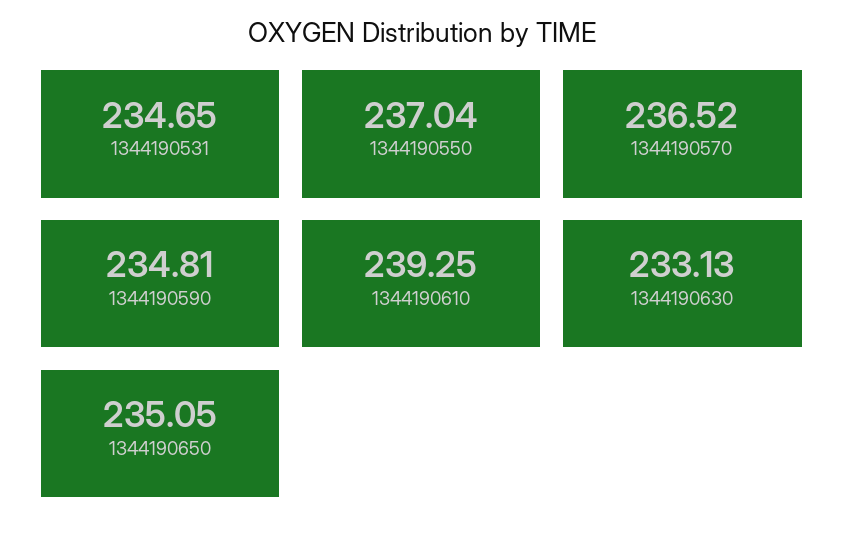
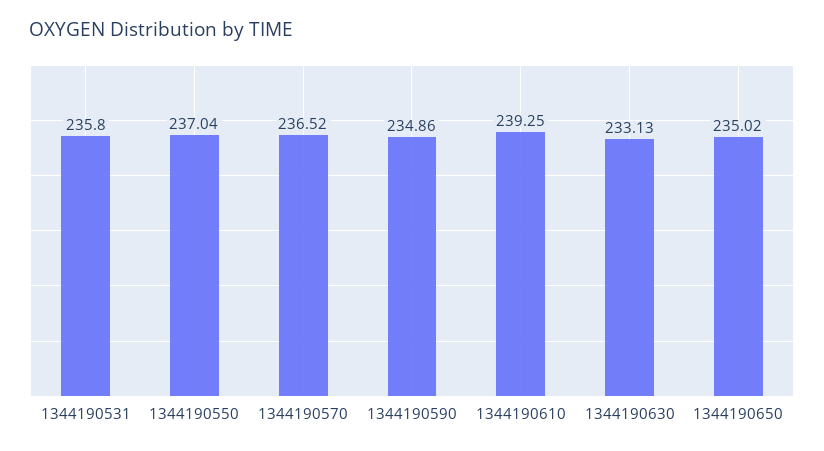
1344190531: 234.65 -> 235.8
1344190590: 234.81 -> 234.86
1344190650: 235.05 -> 235.02

